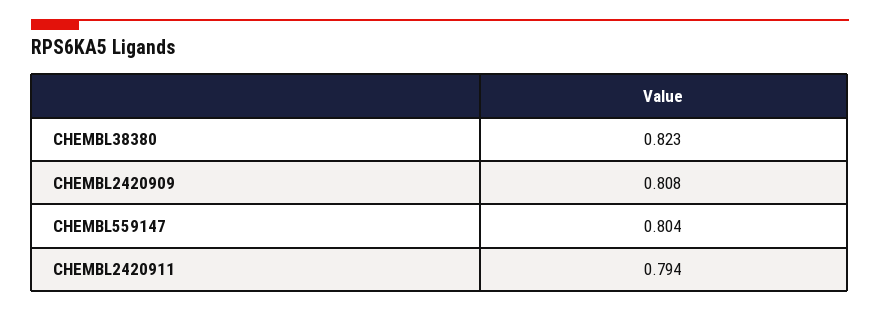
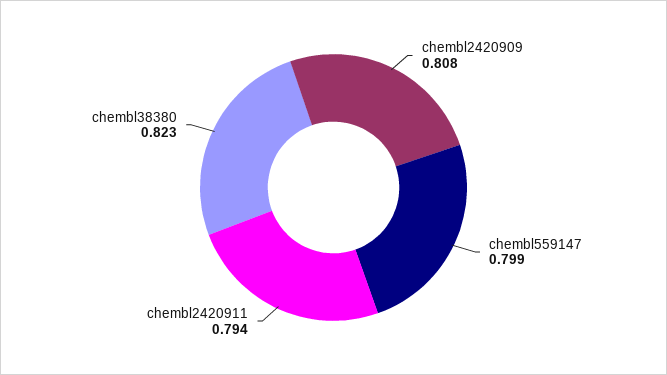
CHEMBL559147: 0.804 -> 0.799

